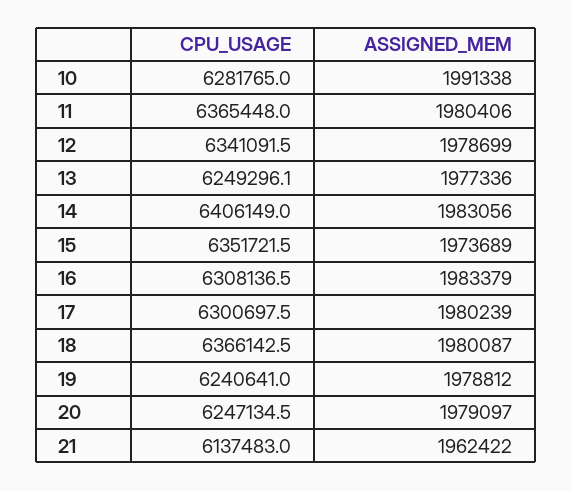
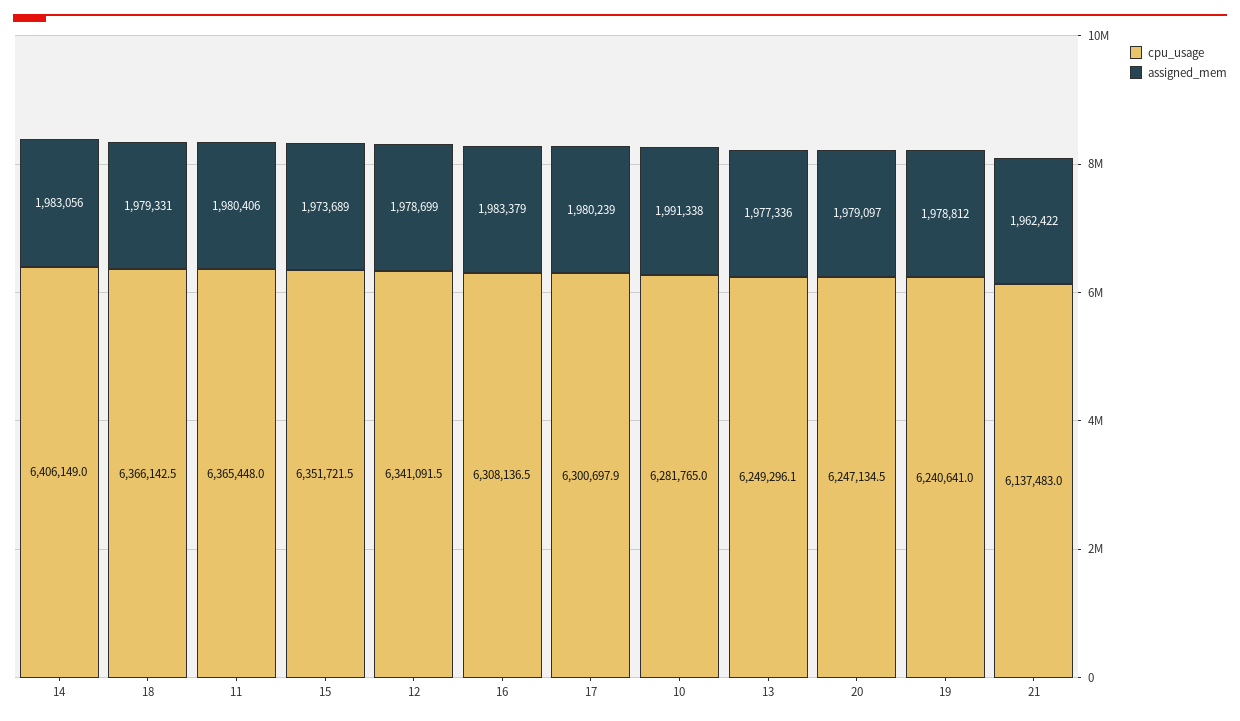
CPU_USAGE, 17: 6300697.5 -> 6300697.9
ASSIGNED_MEM, 18: 1980087 -> 1979331

